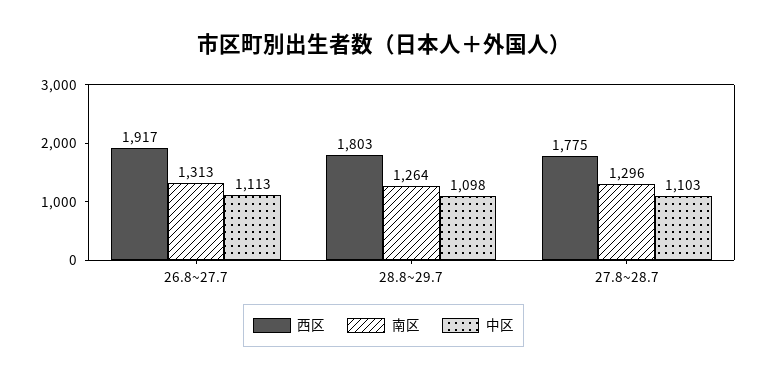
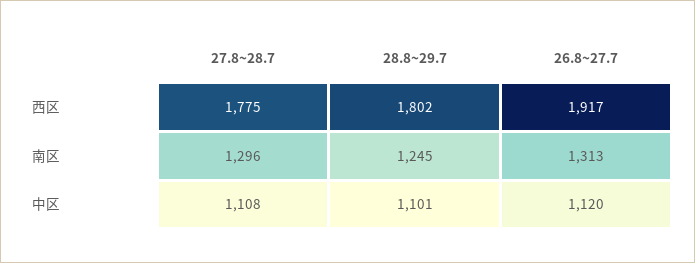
中区, 26.8~27.7: 1113 -> 1120
西区, 28.8~29.7: 1803 -> 1802
南区, 28.8~29.7: 1264 -> 1245
中区, 28.8~29.7: 1098 -> 1101
中区, 27.8~28.7: 1103 -> 1108

